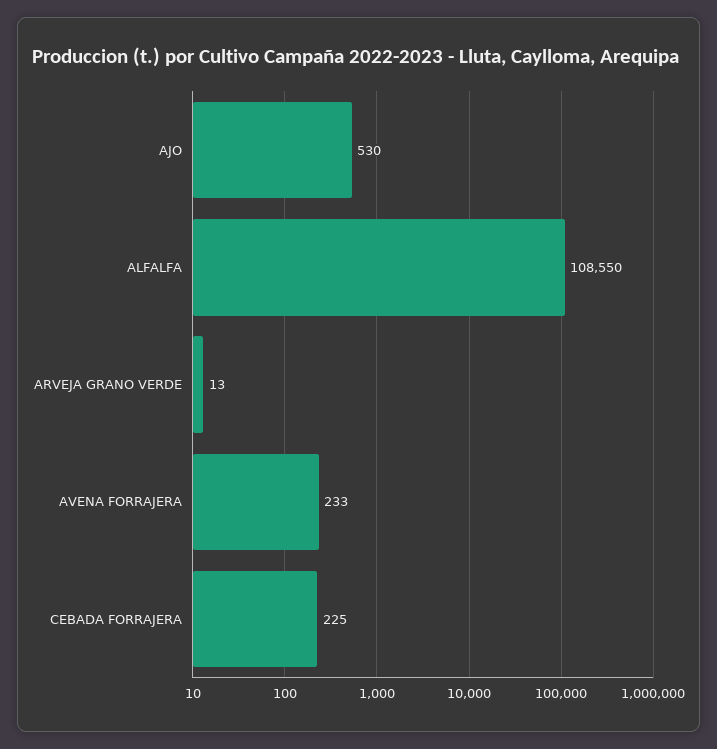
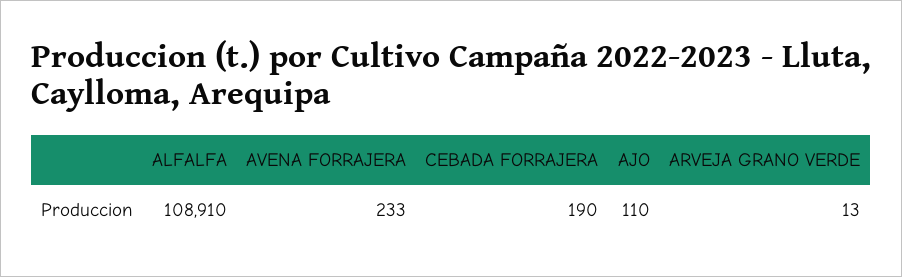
AJO: 530 -> 110
ALFALFA: 108550 -> 108910
CEBADA FORRAJERA: 225 -> 190

